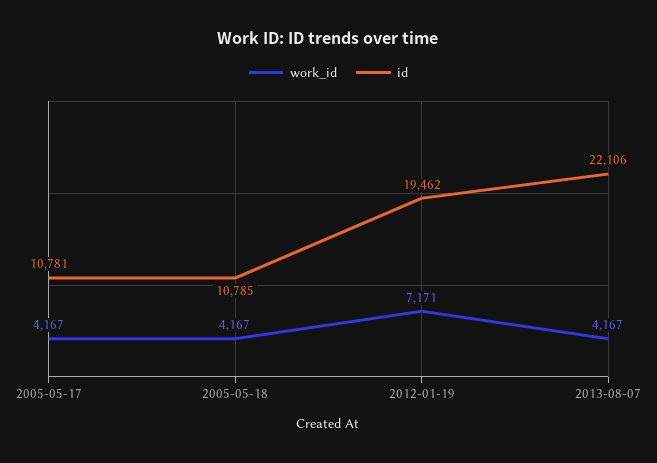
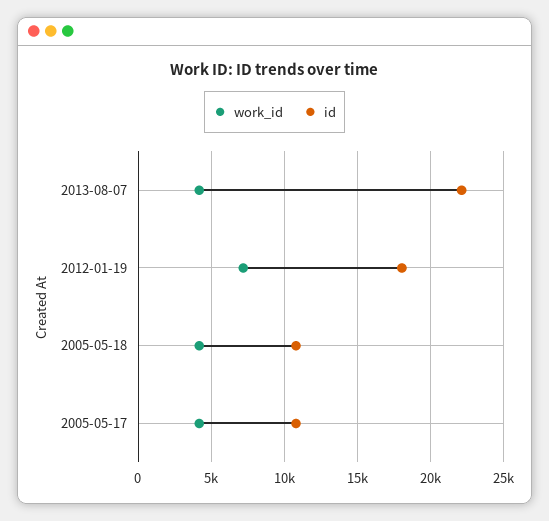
id, 2012-01-19: 19462 -> 18000

